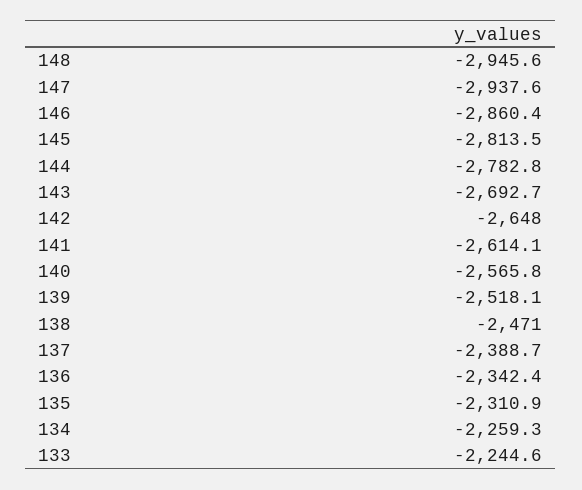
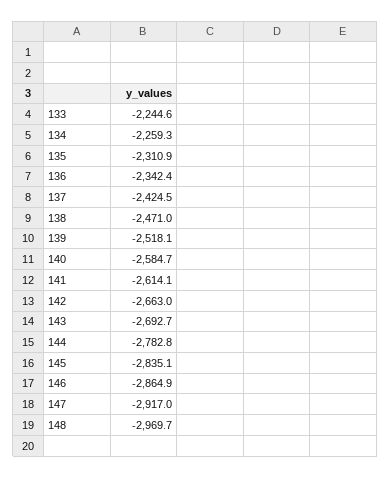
148: -2945.6 -> -2969.7
147: -2937.6 -> -2917
146: -2860.4 -> -2864.9
145: -2813.5 -> -2835.1
142: -2648 -> -2663
140: -2565.8 -> -2584.7
137: -2388.7 -> -2424.5

